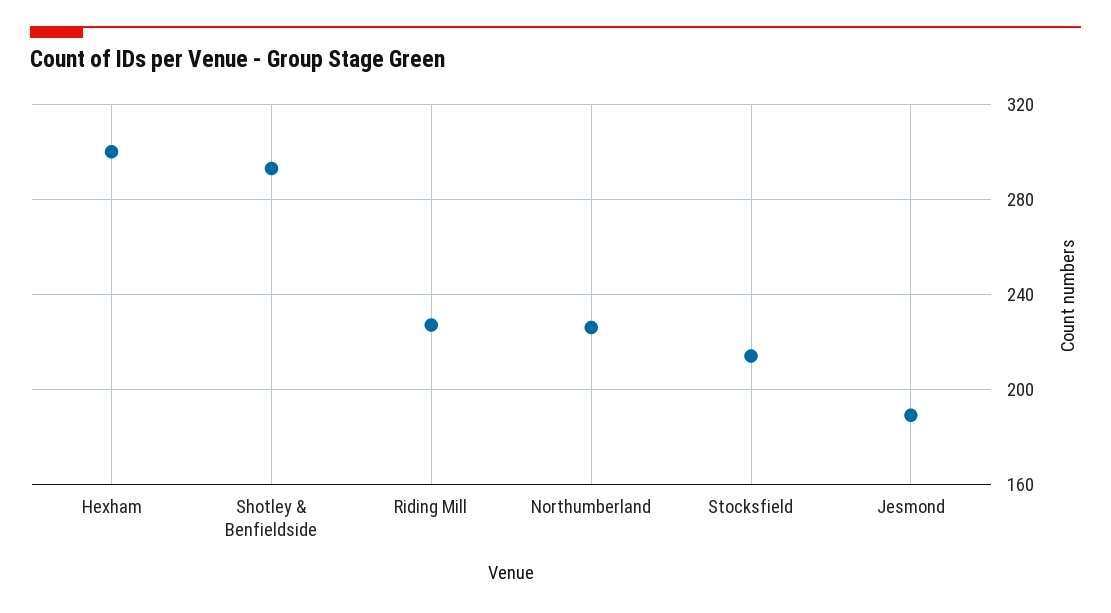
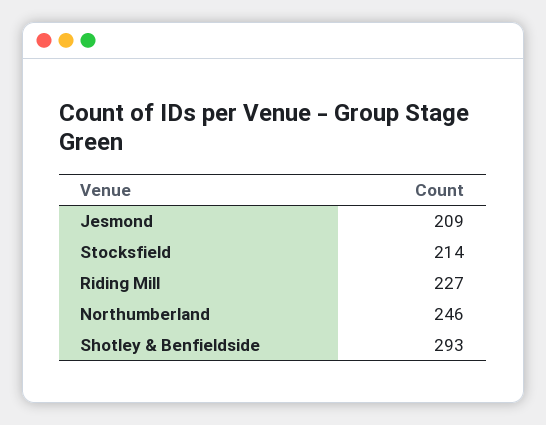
Hexham: 300 -> none
Northumberland: 225 -> 246
Jesmond: 190 -> 209

